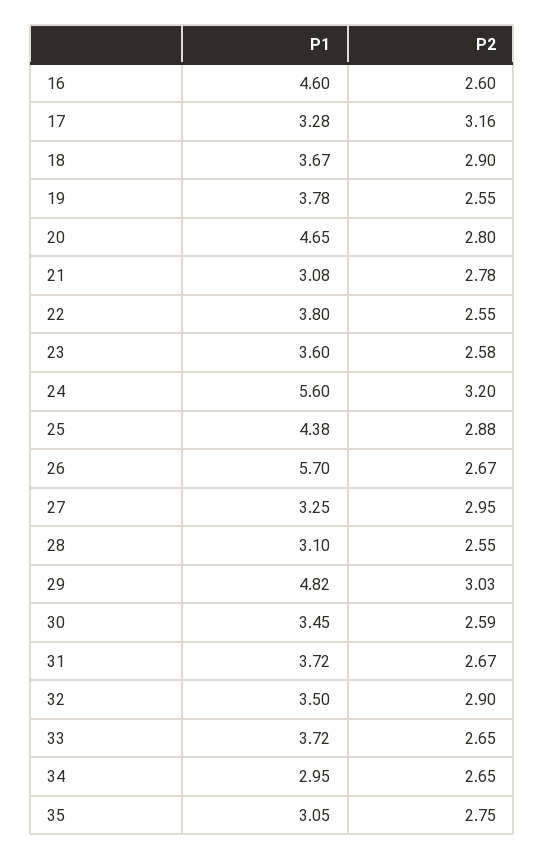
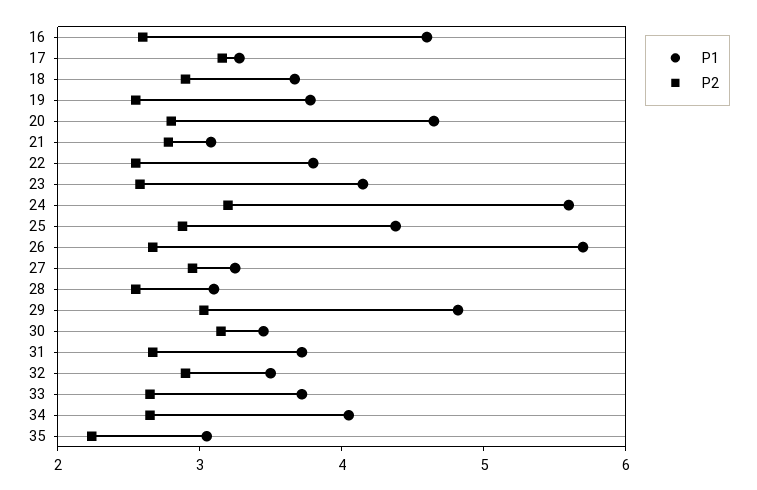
P1, 23: 3.6 -> 4.2
P2, 30: 2.59 -> 3.2
P1, 34: 2.95 -> 4
P2, 35: 2.75 -> 2.2

